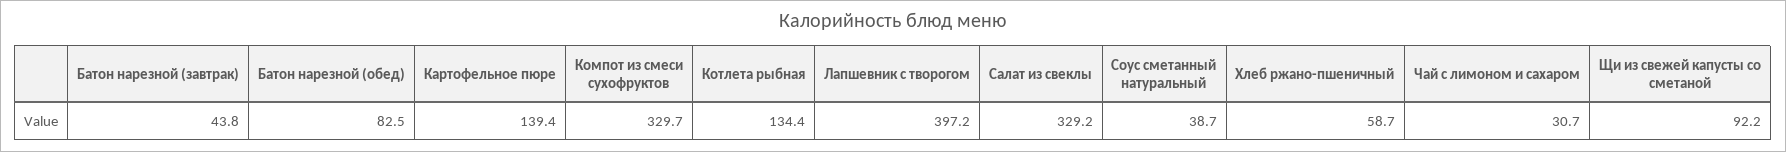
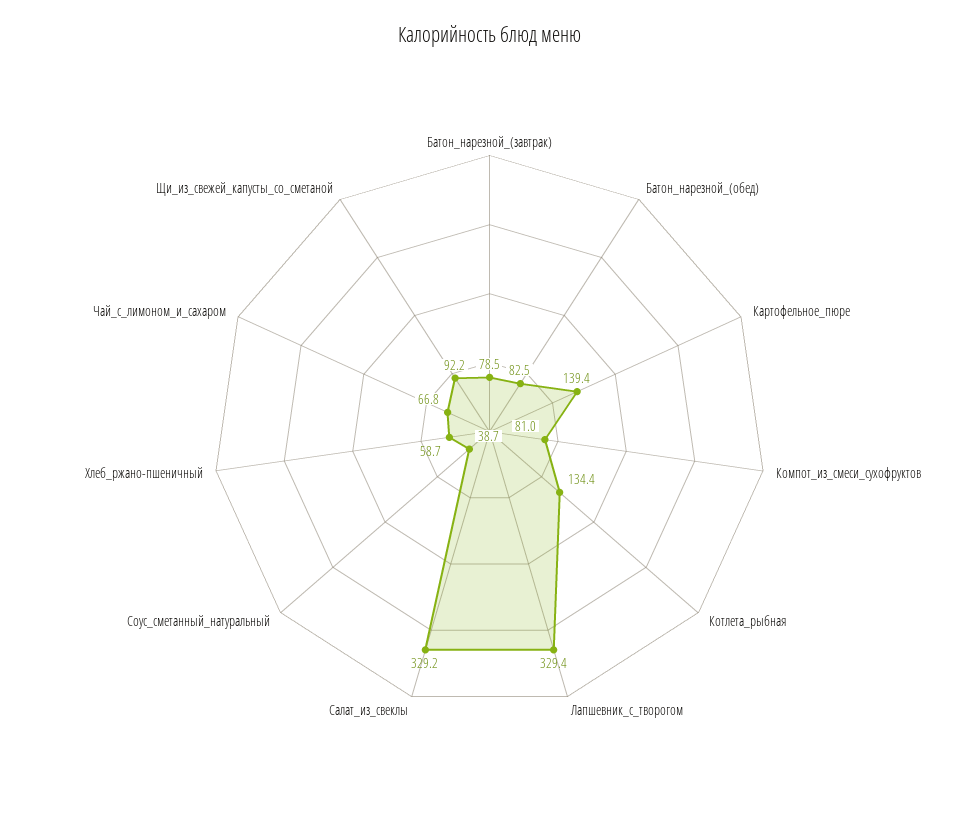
Батон нарезной (завтрак): 43.8 -> 78.5
Компот из смеси сухофруктов: 329.7 -> 81
Лапшевник с творогом: 397.2 -> 329.4
Чай с лимоном и сахаром: 30.7 -> 66.8

